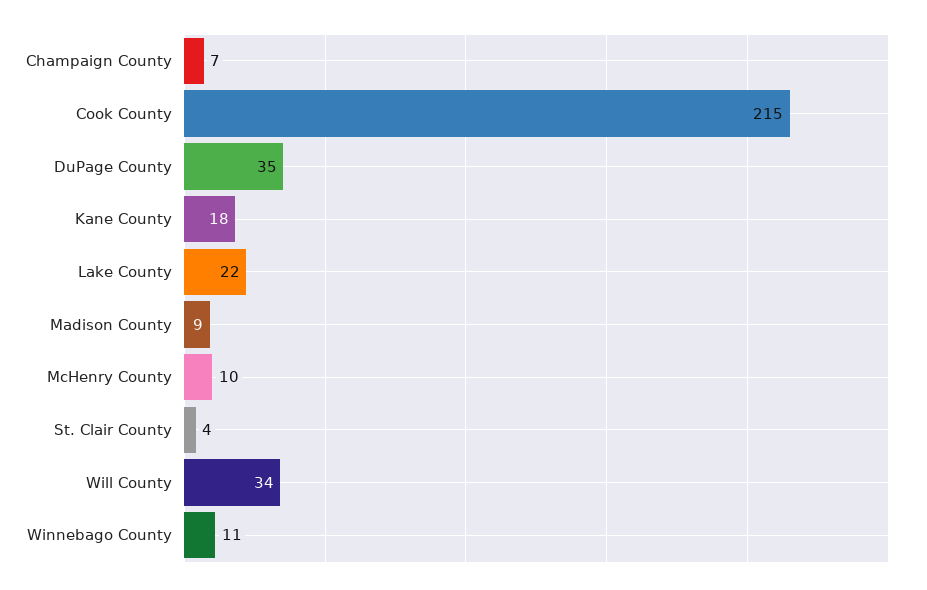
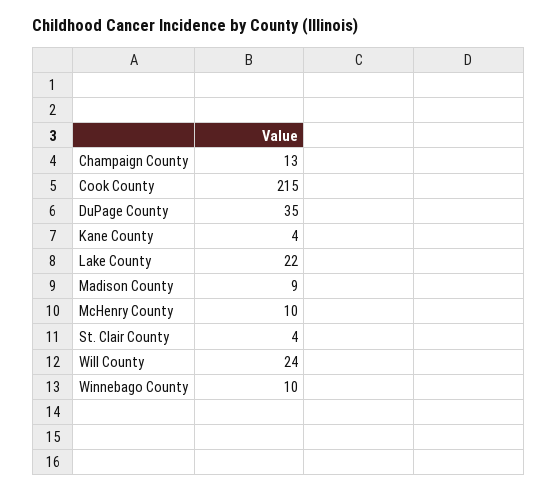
Champaign County: 7 -> 13
Kane County: 18 -> 4
Will County: 34 -> 24
Winnebago County: 11 -> 10

